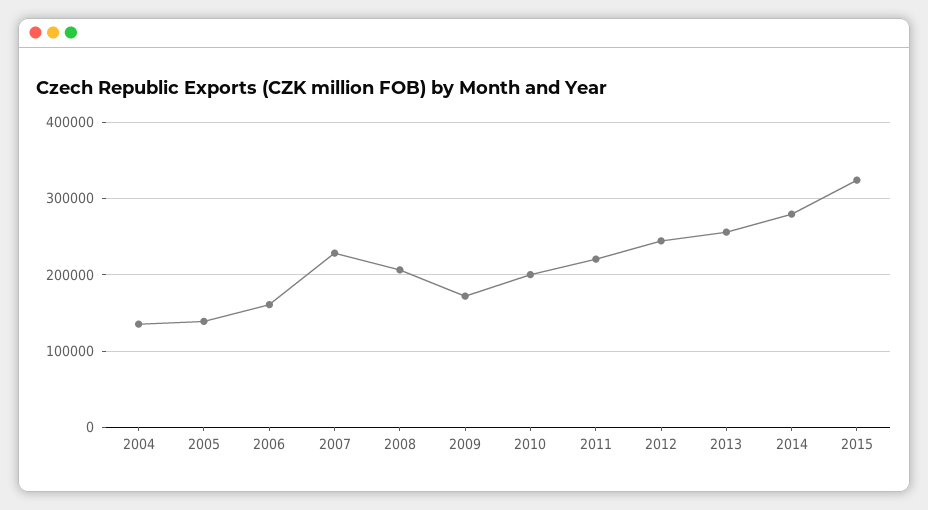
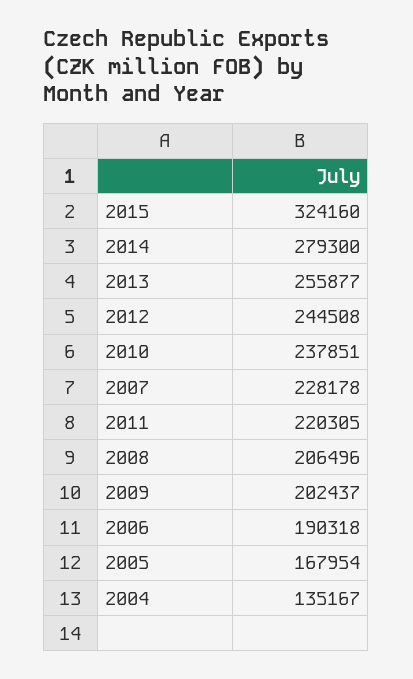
2005: 140000 -> 167954
2006: 160000 -> 190318
2009: 170000 -> 202437
2010: 200000 -> 237851

